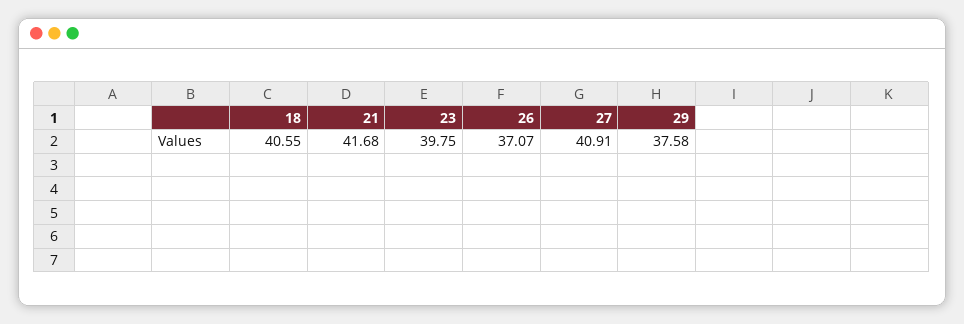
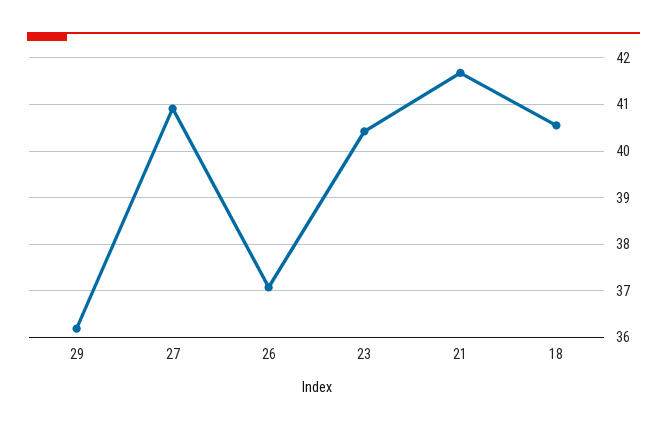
23: 39.75 -> 40.4
29: 37.58 -> 36.2

